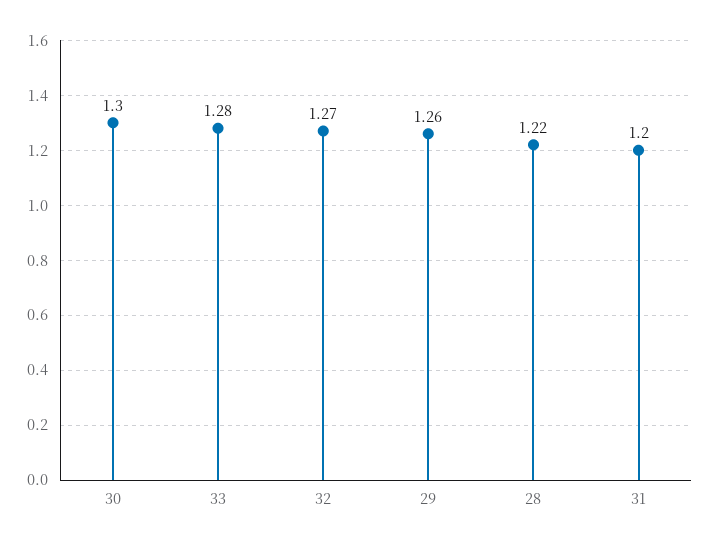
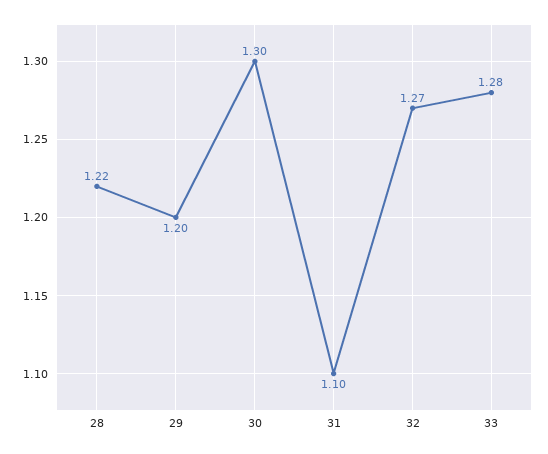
29: 1.26 -> 1.2
31: 1.2 -> 1.1

